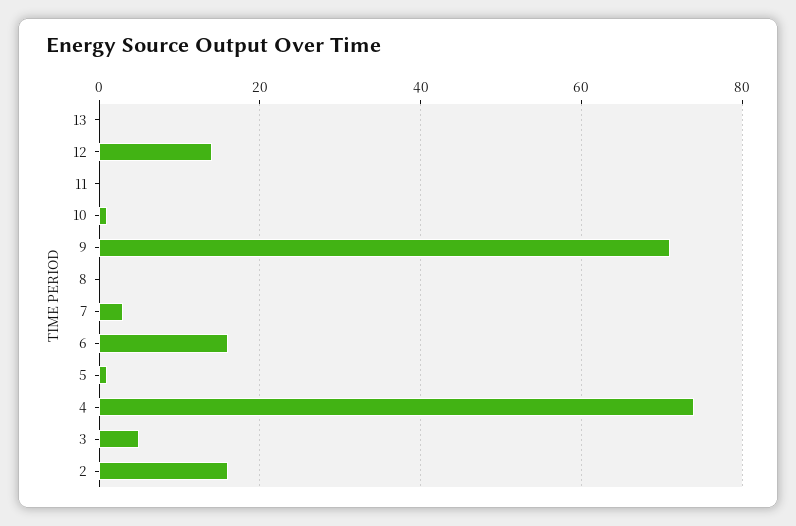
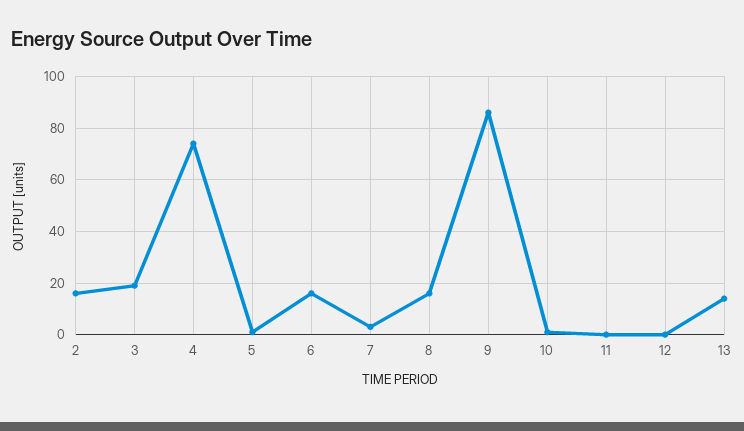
13: 0 -> 15
12: 15 -> 0
9: 70 -> 85
8: 0 -> 15
3: 5 -> 20

